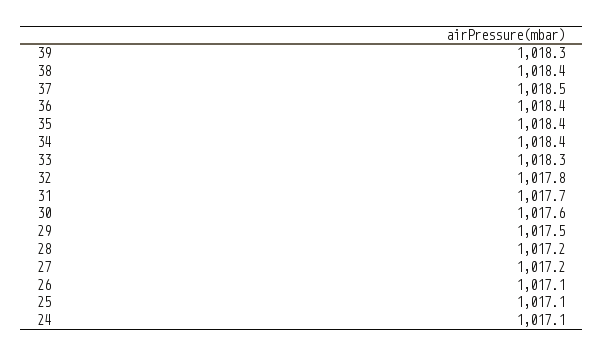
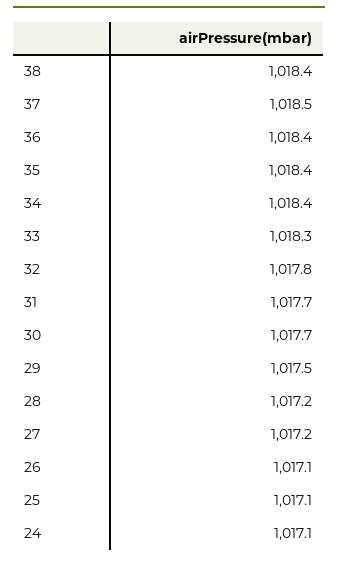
39: 1018.3 -> none
30: 1017.6 -> 1017.7

